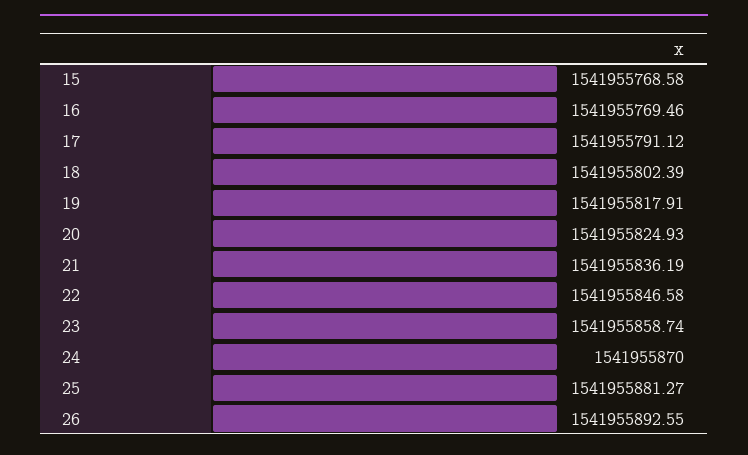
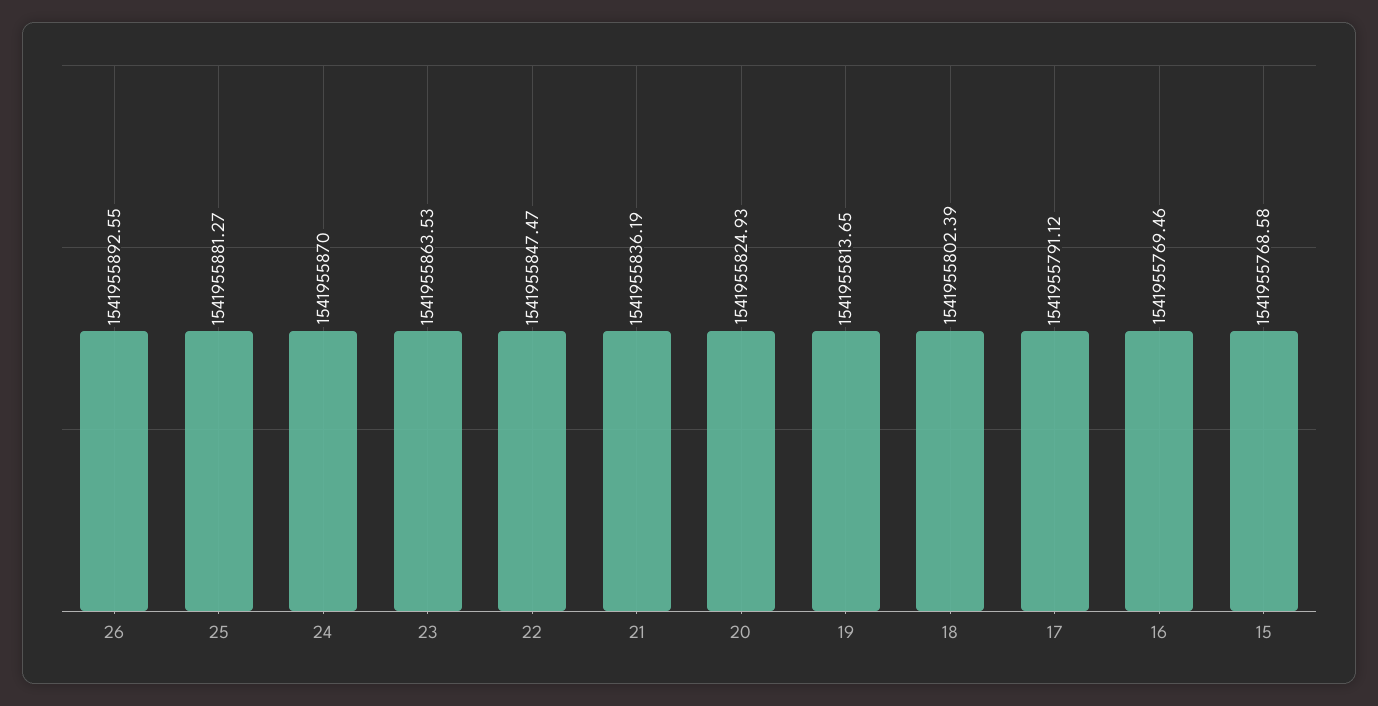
19: 1541955817.91 -> 1541955813.65
22: 1541955846.58 -> 1541955847.47
23: 1541955858.74 -> 1541955863.53

